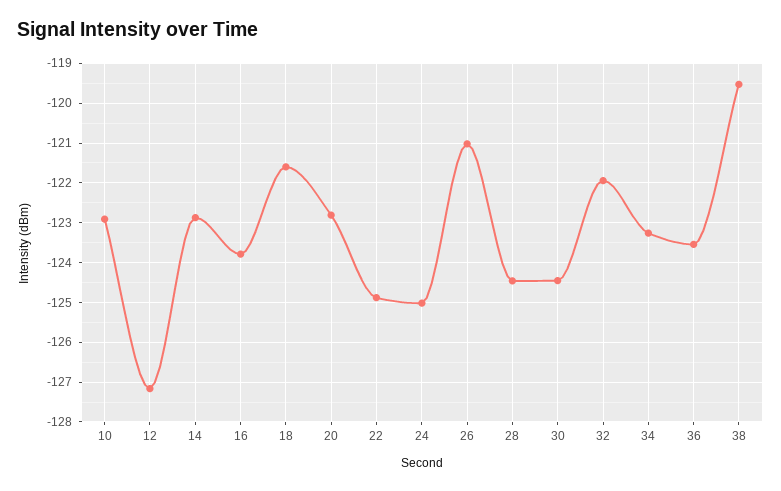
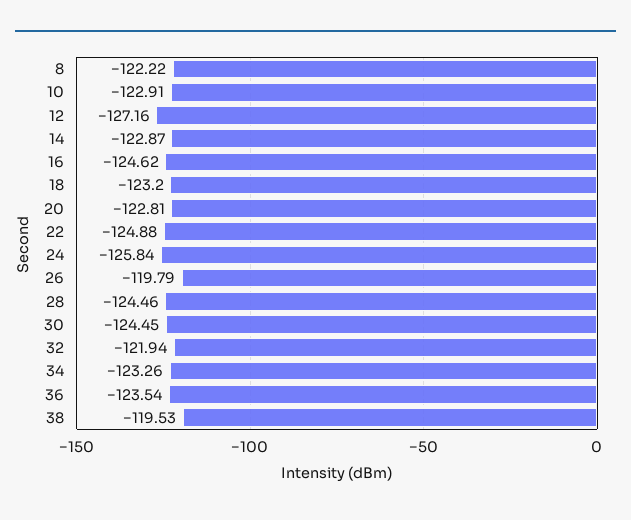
16: -123.8 -> -124.62
18: -121.6 -> -123.2
24: -125 -> -125.84
26: -121 -> -119.79
8: none -> -122.22

